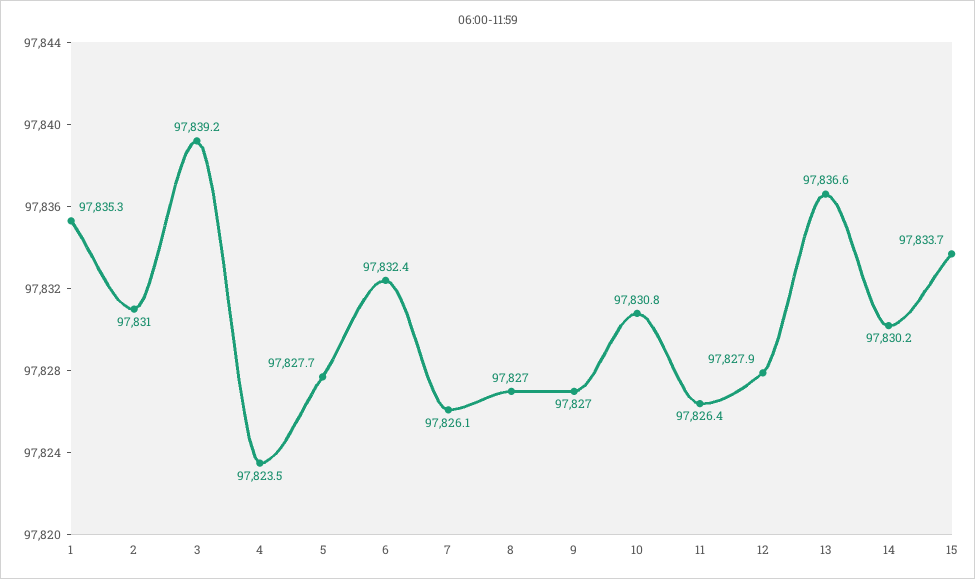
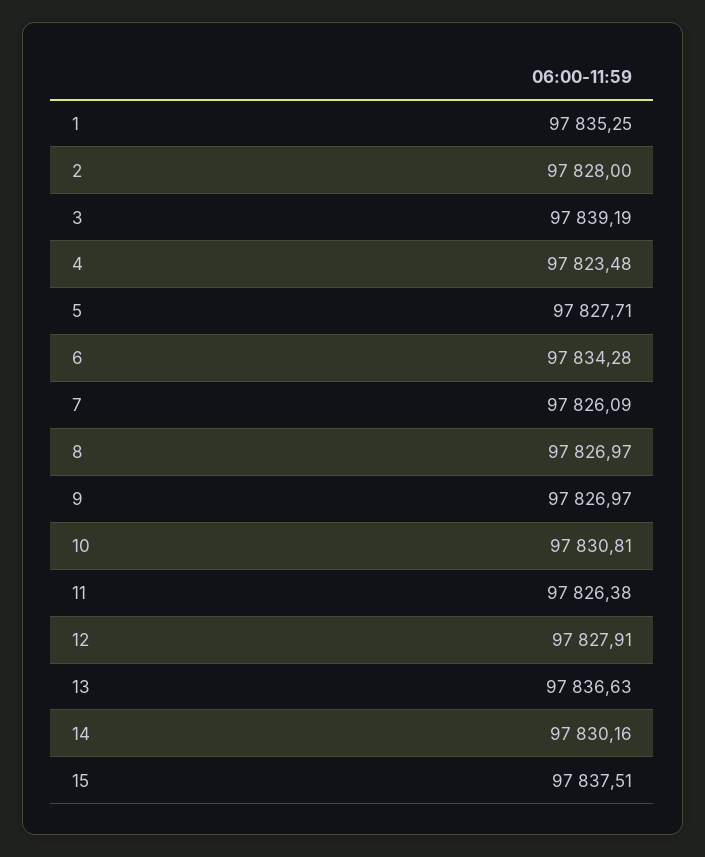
2: 97831 -> 97828
6: 97832.4 -> 97834.28
15: 97833.7 -> 97837.51

